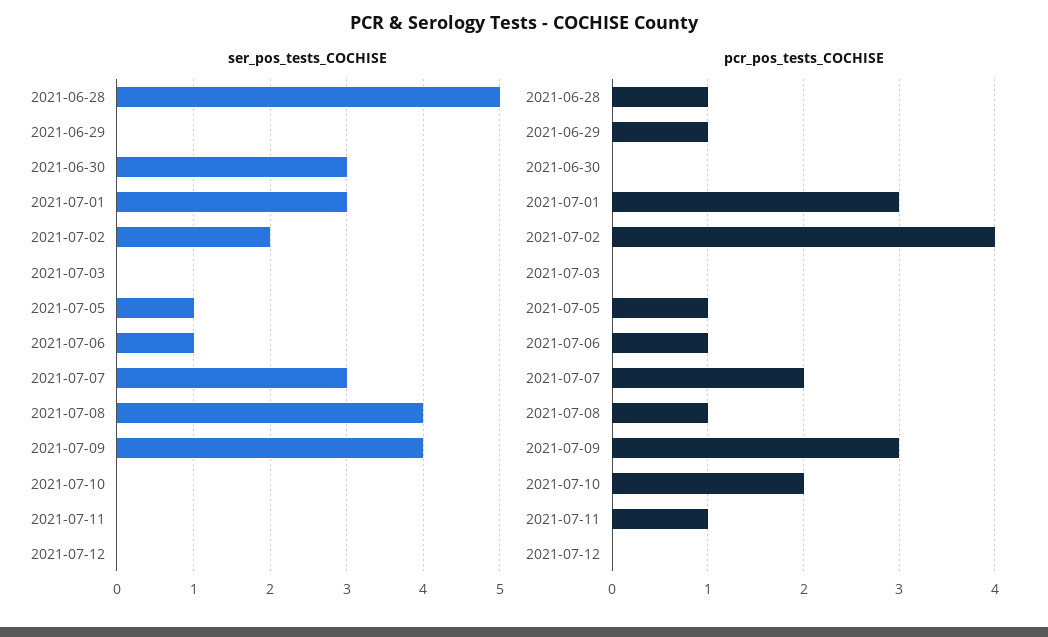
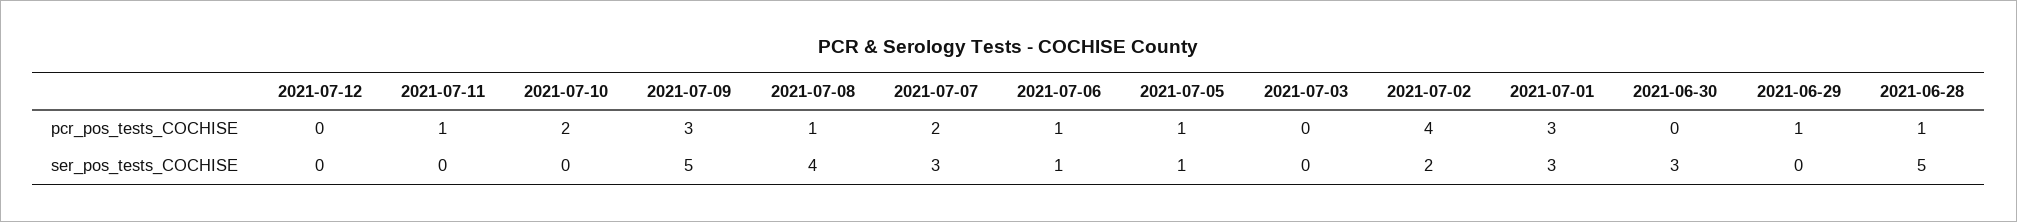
ser_pos_tests_COCHISE, 2021-07-09: 4 -> 5

